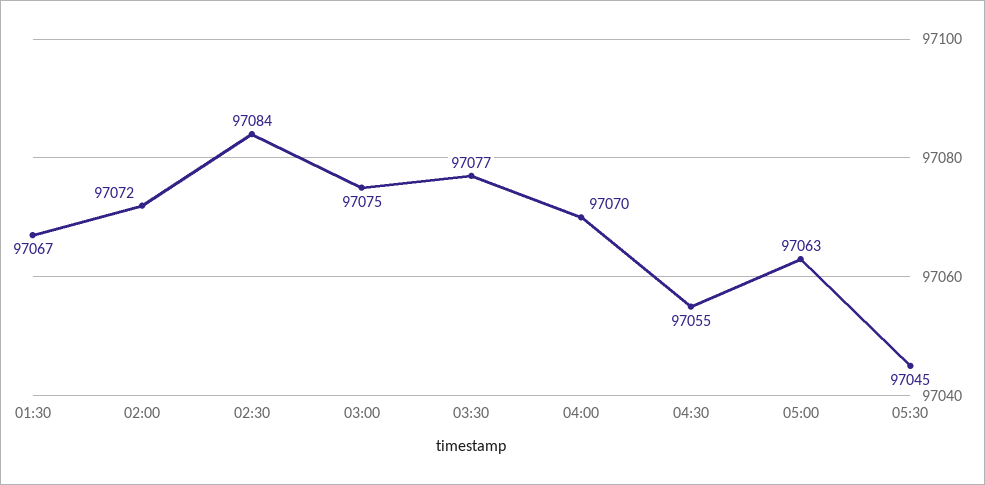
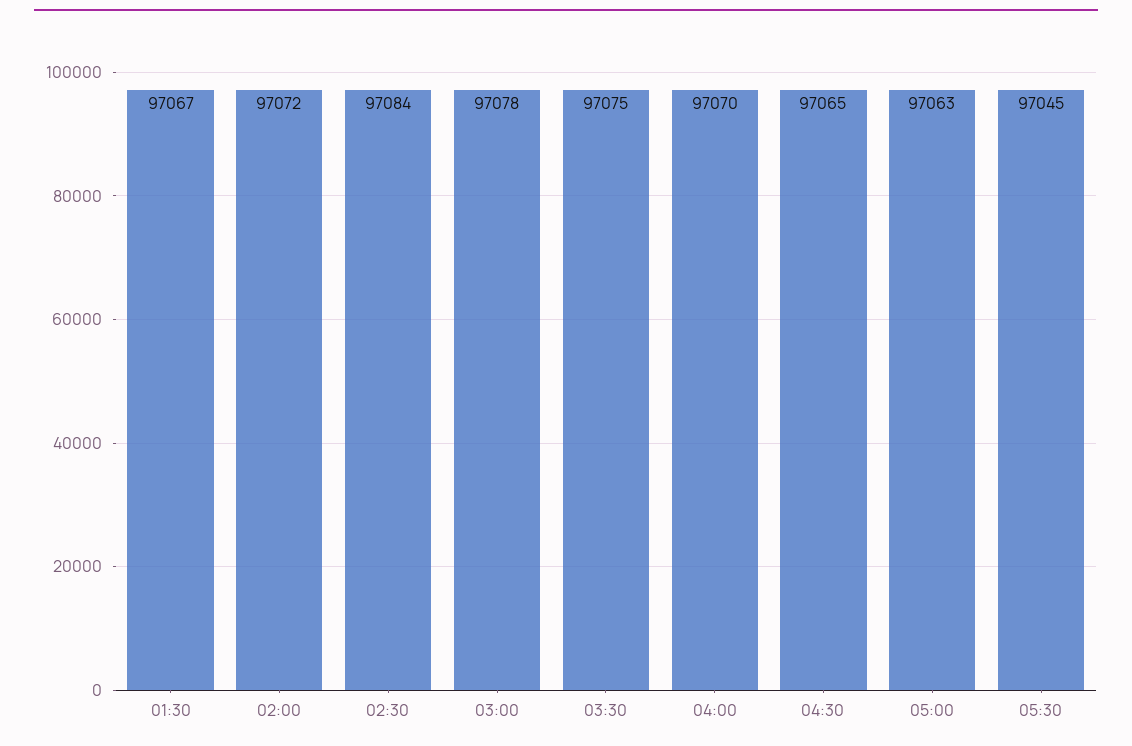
03:00: 97075 -> 97078
03:30: 97077 -> 97075
04:30: 97055 -> 97065

